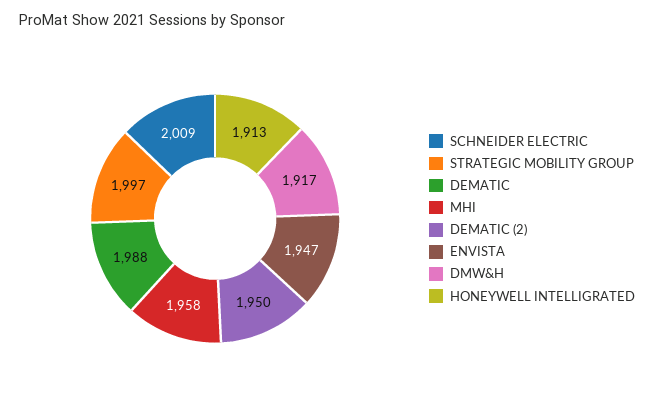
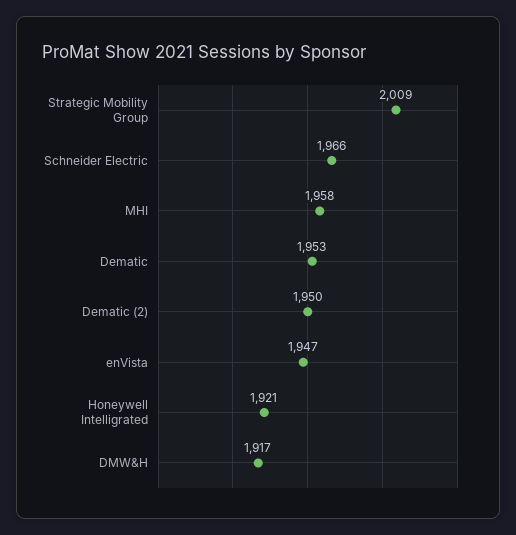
SCHNEIDER ELECTRIC: 2009 -> 1966
STRATEGIC MOBILITY GROUP: 1997 -> 2009
DEMATIC: 1988 -> 1953
HONEYWELL INTELLIGRATED: 1913 -> 1921

